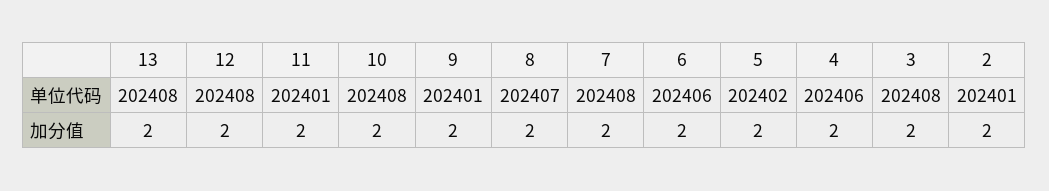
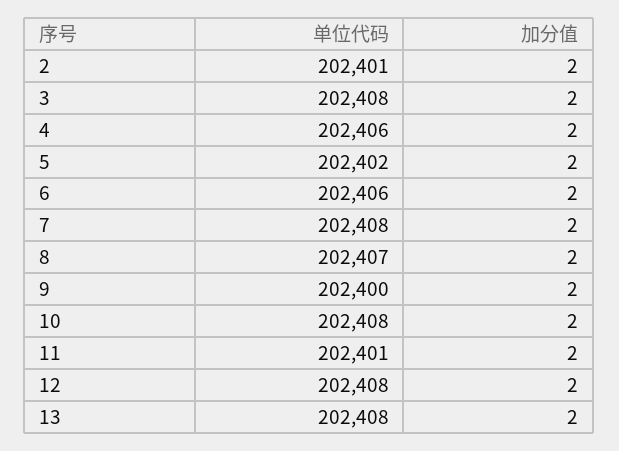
9, 单位代码: 202401 -> 202400

